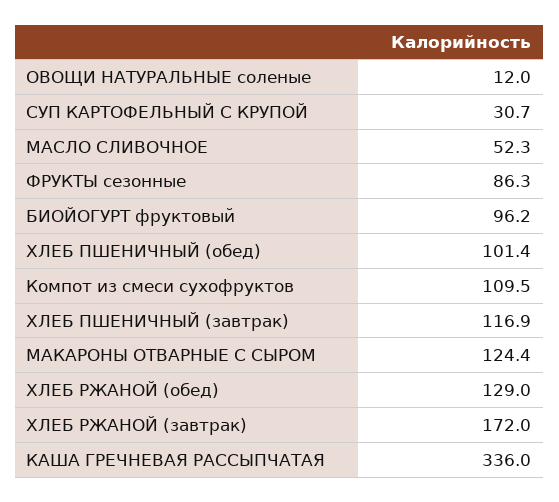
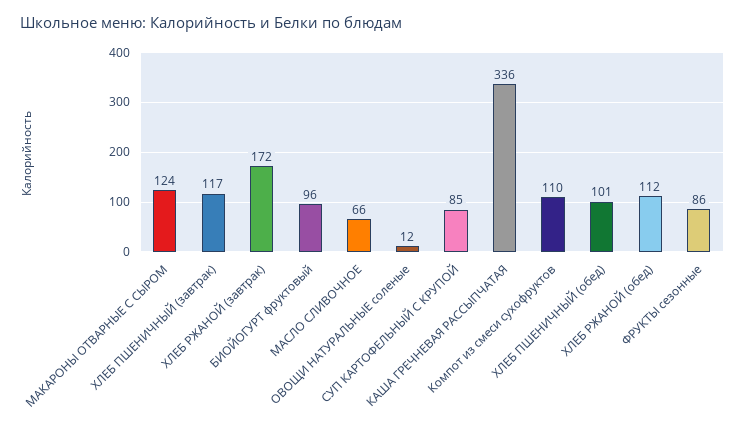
СУП КАРТОФЕЛЬНЫЙ С КРУПОЙ: 30.7 -> 85
МАСЛО СЛИВОЧНОЕ: 52.3 -> 66
ХЛЕБ РЖАНОЙ (обед): 129 -> 112

